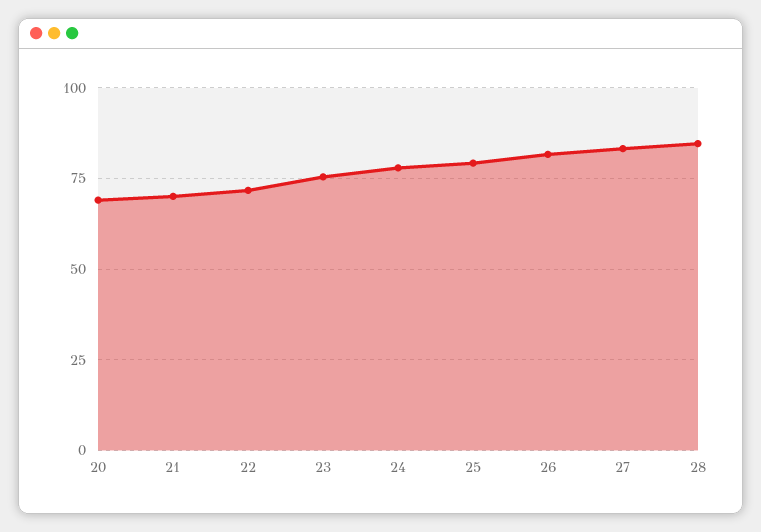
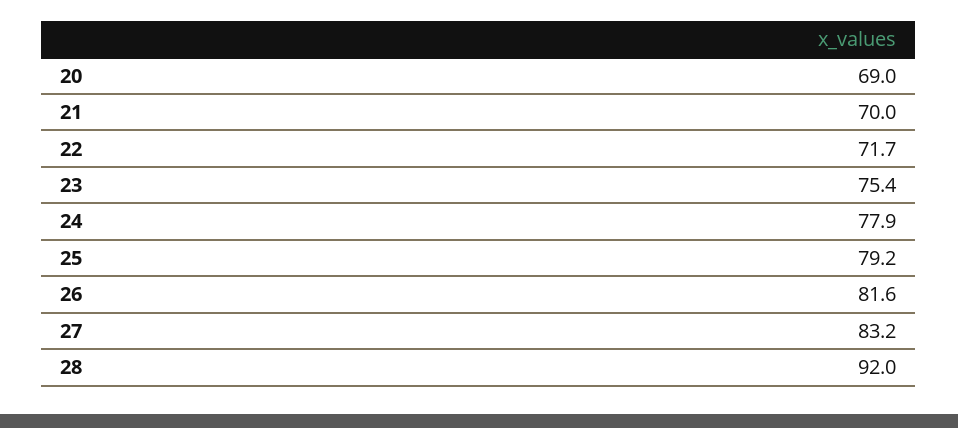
28: 85 -> 92

